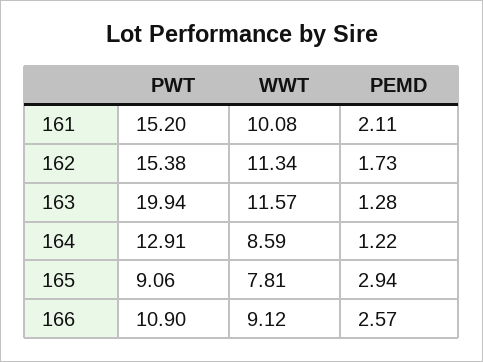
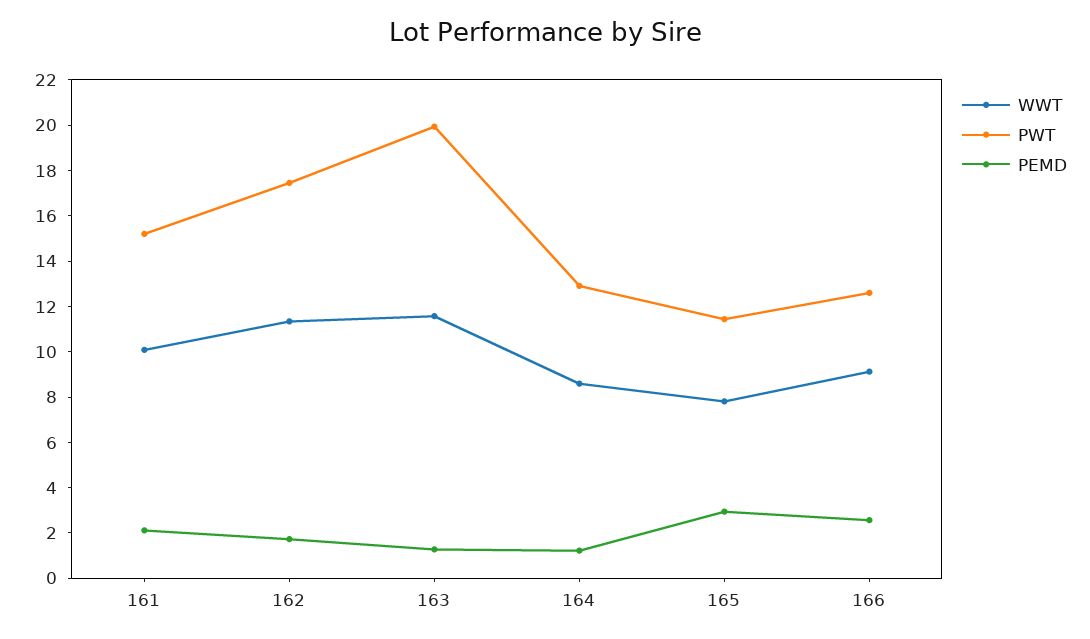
PWT, 162: 15.38 -> 17.5
PWT, 165: 9.06 -> 11.5
PWT, 166: 10.9 -> 12.5

